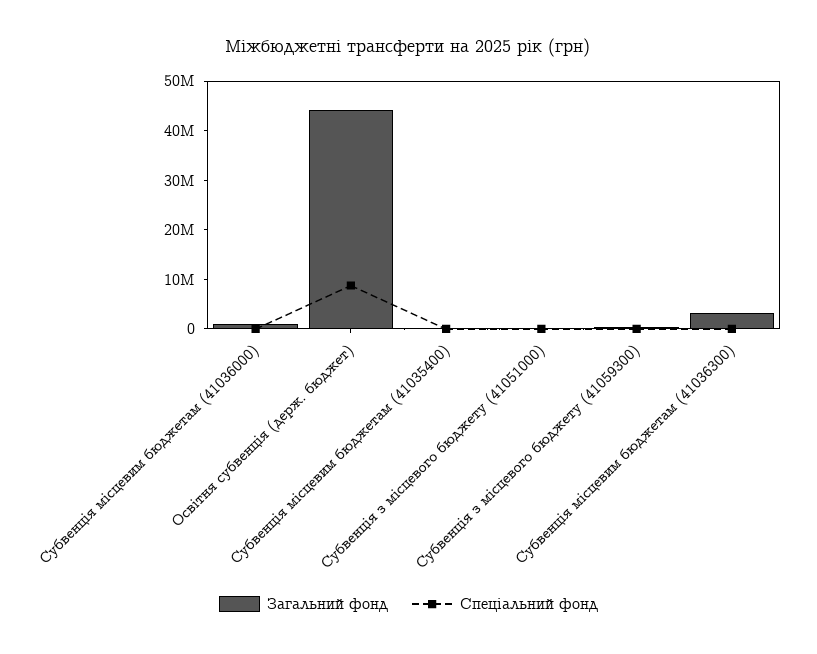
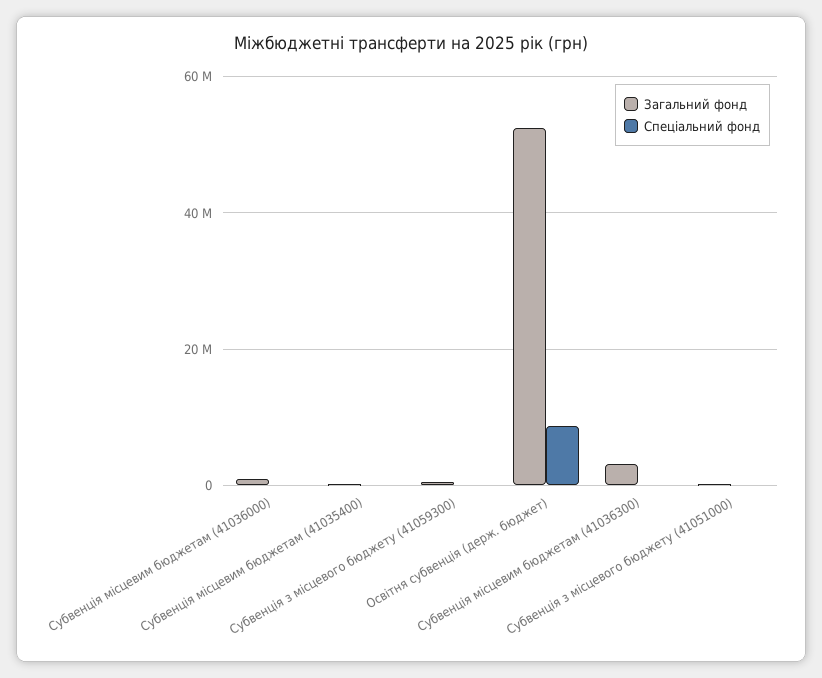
Загальний фонд, Освітня субвенція (держ. бюджет): 44000000 -> 52000000

